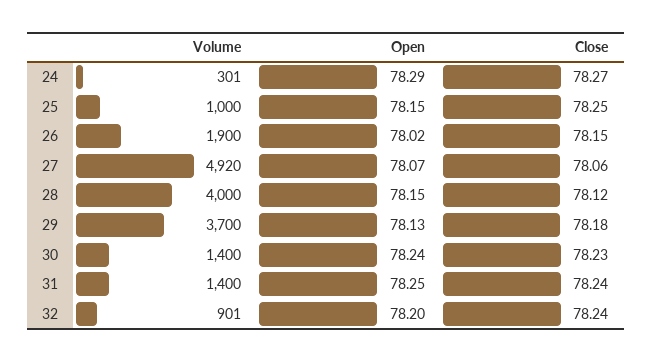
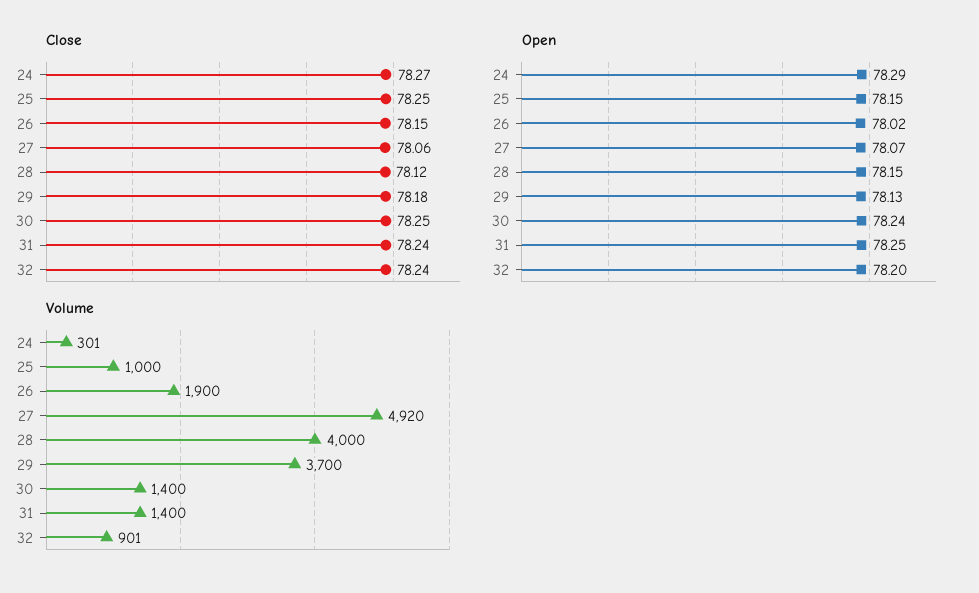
Close, 30: 78.23 -> 78.25

